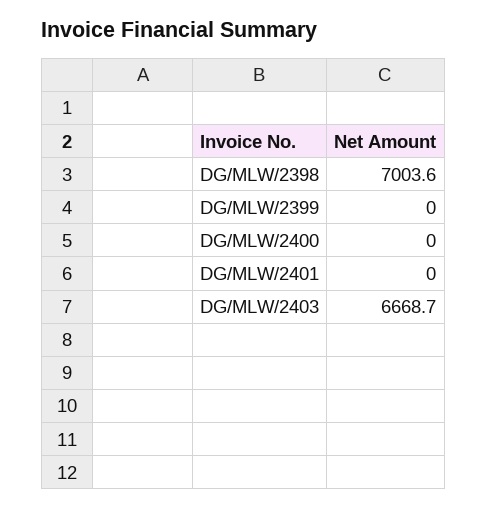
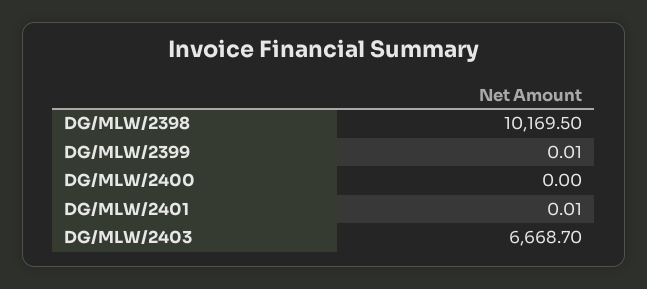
DG/MLW/2398: 7003.6 -> 10169.5
DG/MLW/2399: 0 -> 0.01
DG/MLW/2401: 0 -> 0.01

